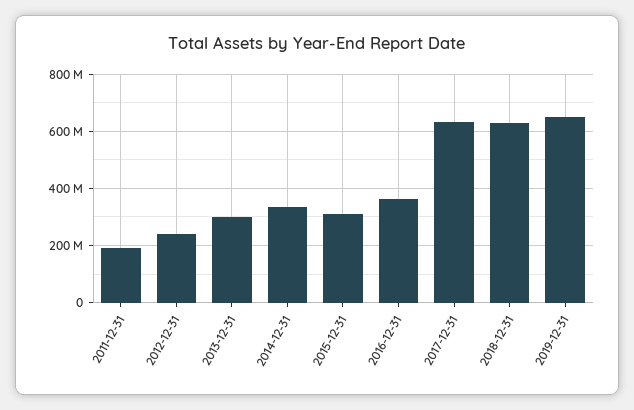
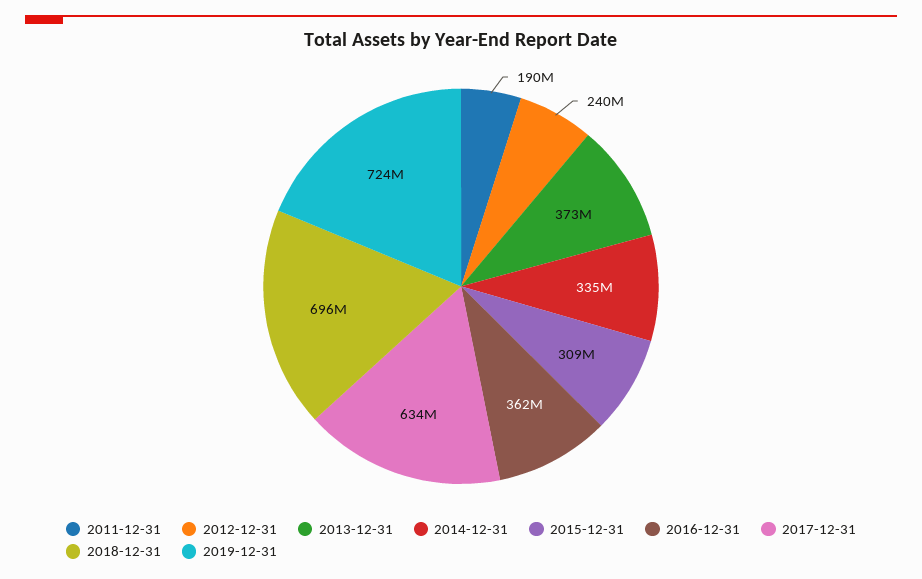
2013-12-31: 300000000 -> 373000000
2018-12-31: 625000000 -> 696000000
2019-12-31: 650000000 -> 724000000

